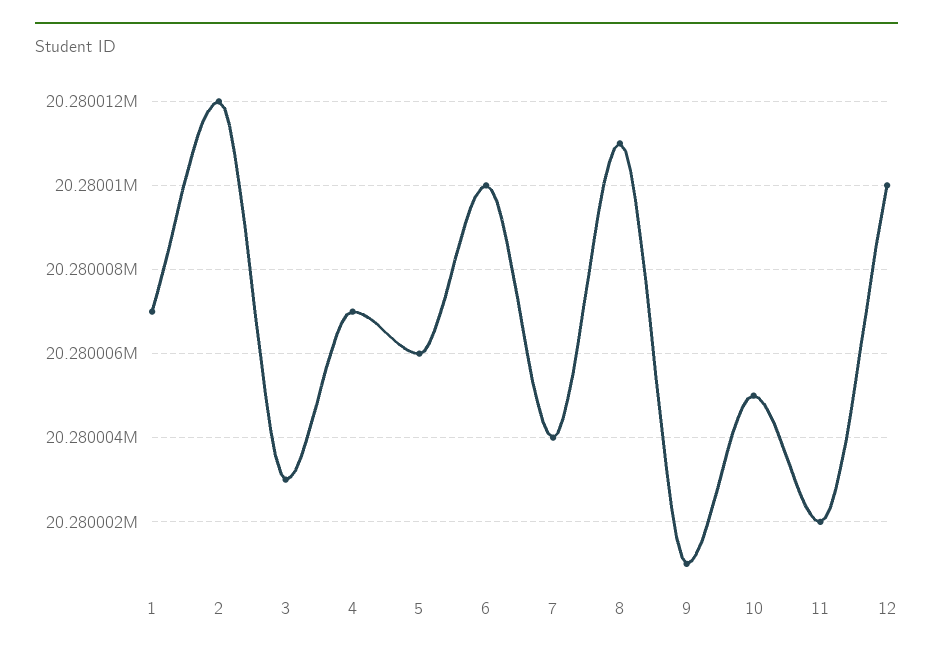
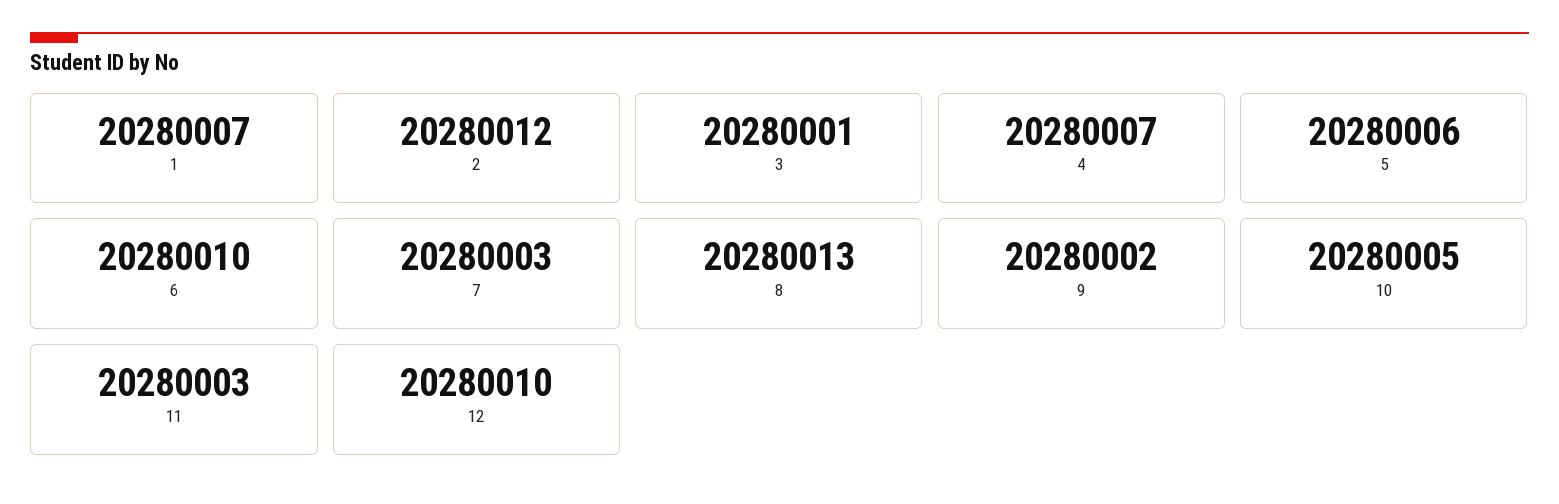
3: 20280003 -> 20280001
7: 20280004 -> 20280003
8: 20280011 -> 20280013
9: 20280001 -> 20280002
11: 20280002 -> 20280003

